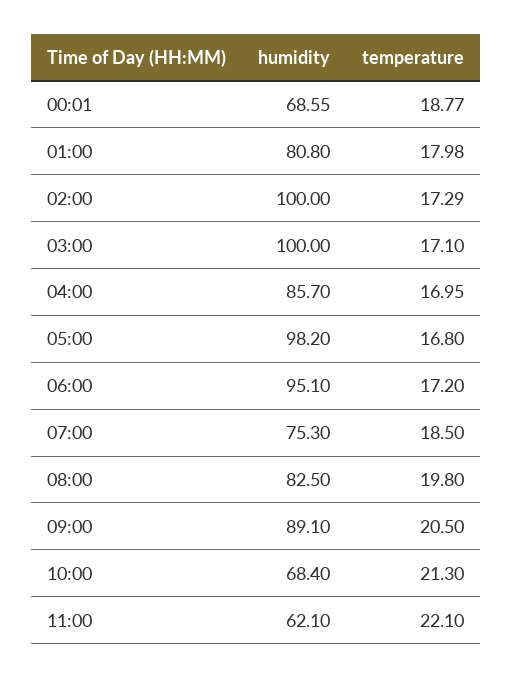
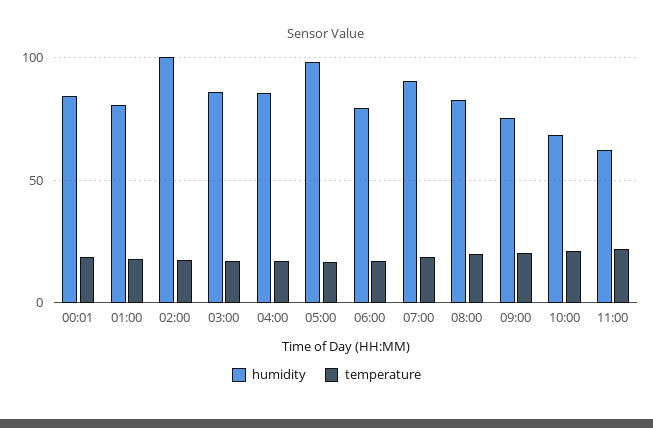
humidity, 00:01: 68.55 -> 85
humidity, 03:00: 100 -> 85
humidity, 06:00: 95.1 -> 80
humidity, 07:00: 75.3 -> 90
humidity, 09:00: 89.1 -> 75

